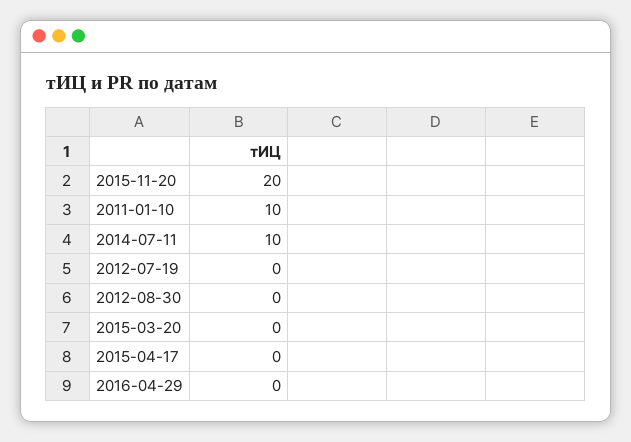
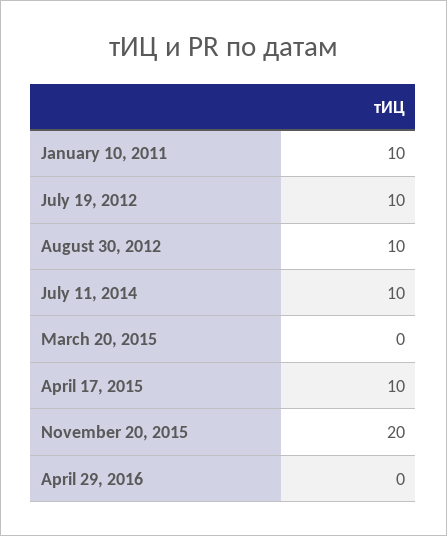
2012-07-19: 0 -> 10
2012-08-30: 0 -> 10
2015-04-17: 0 -> 10

